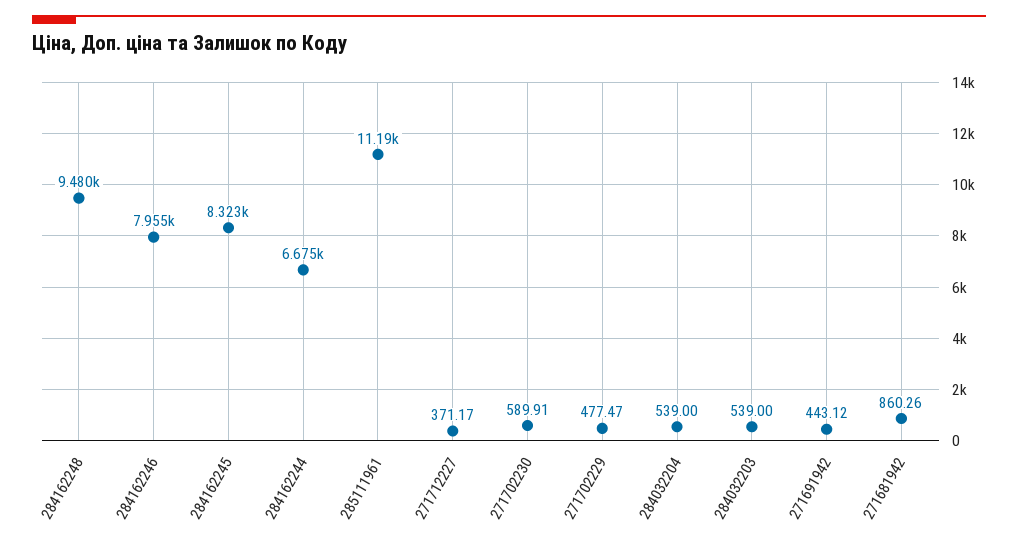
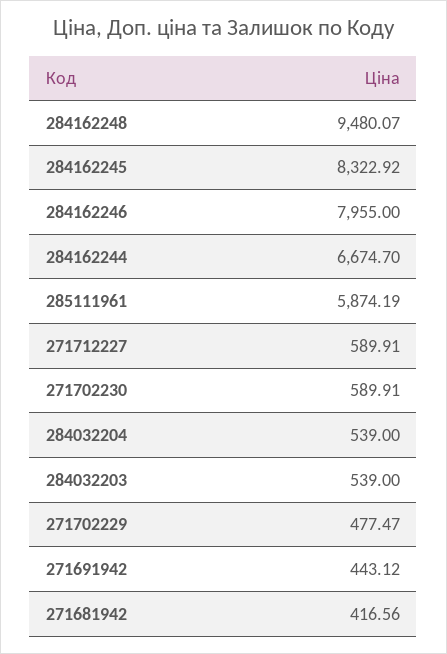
285111961: 11190 -> 5874.19
271712227: 371.17 -> 589.91
271681942: 860.26 -> 416.56

